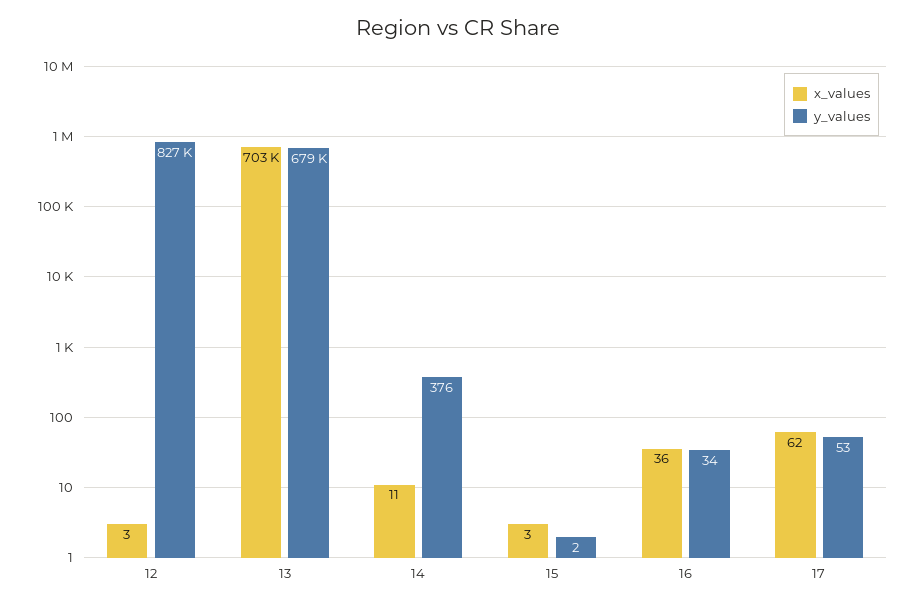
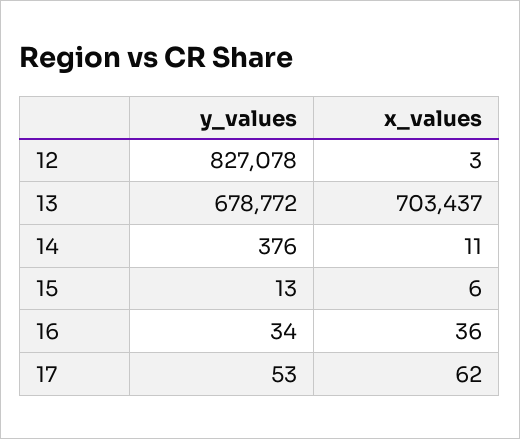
x_values, 15: 3 -> 6
y_values, 15: 2 -> 13

